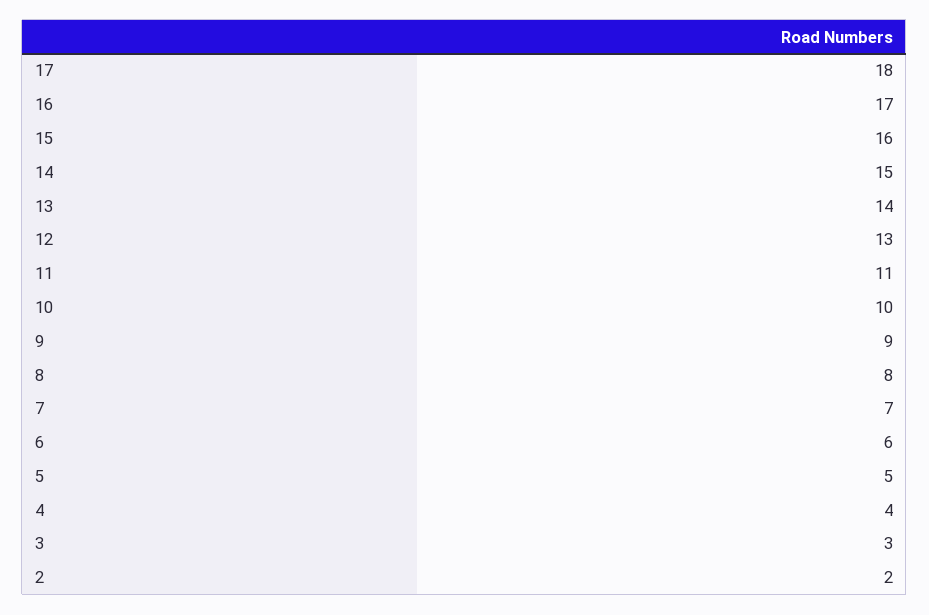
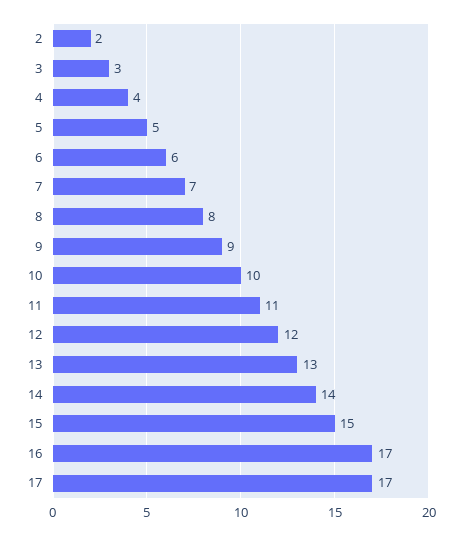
17: 18 -> 17
15: 16 -> 15
14: 15 -> 14
13: 14 -> 13
12: 13 -> 12

